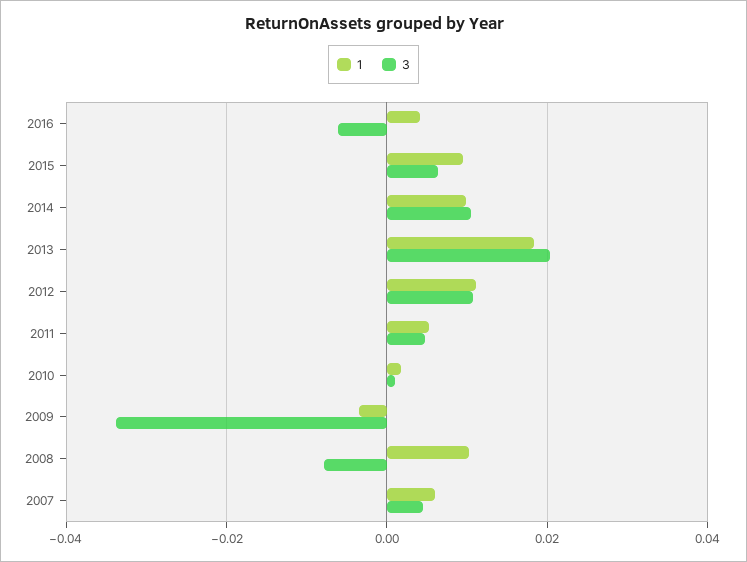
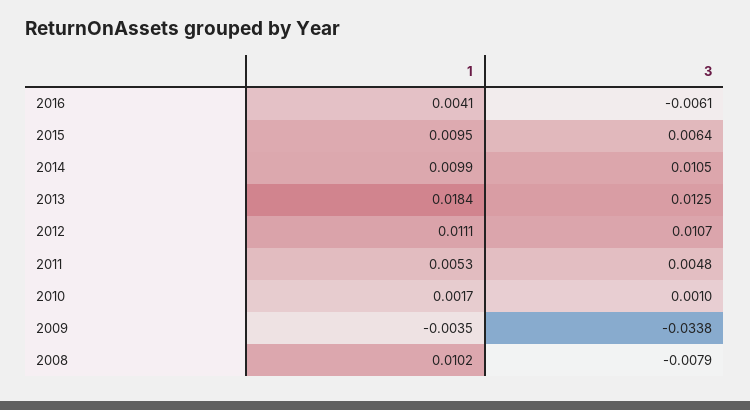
3, 2013: 0.02 -> 0.0125
1, 2007: 0.006 -> none
3, 2007: 0.004 -> none

